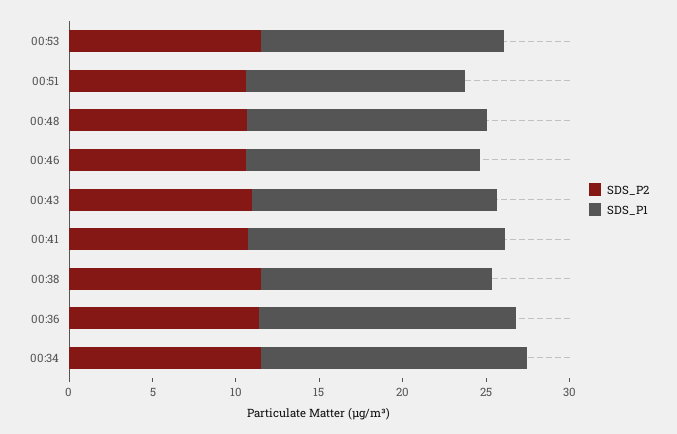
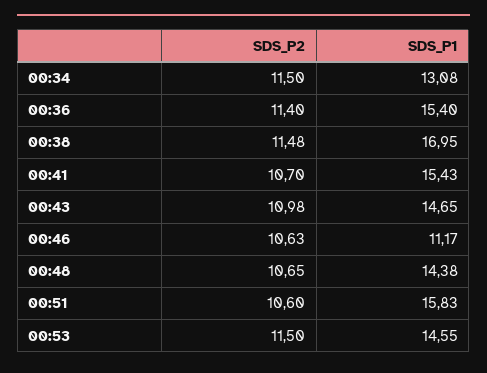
SDS_P1, 00:51: 13 -> 15.83
SDS_P1, 00:46: 14 -> 11.17
SDS_P1, 00:38: 14 -> 16.95
SDS_P1, 00:34: 16 -> 13.08

